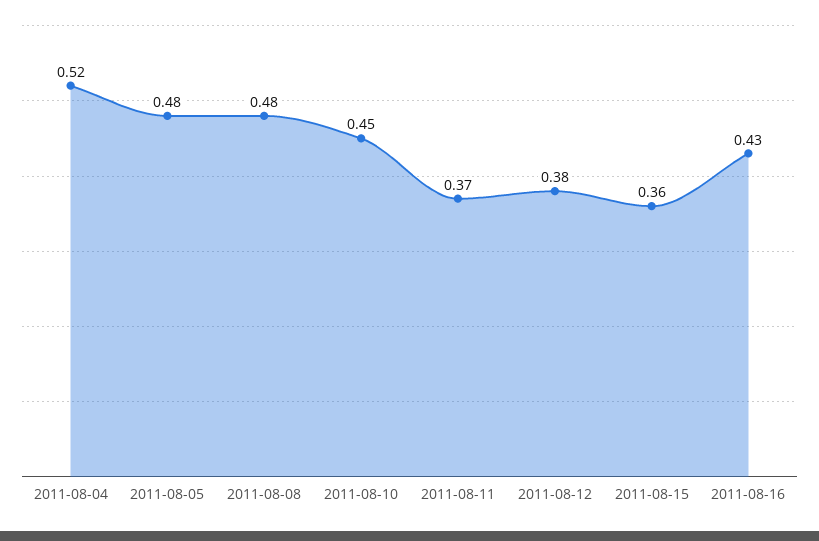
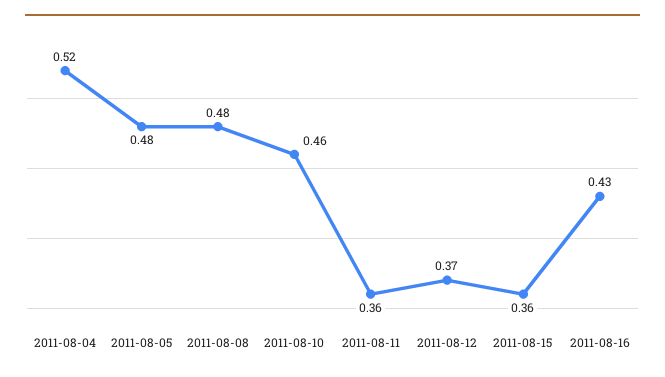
2011-08-10: 0.45 -> 0.46
2011-08-11: 0.37 -> 0.36
2011-08-12: 0.38 -> 0.37

